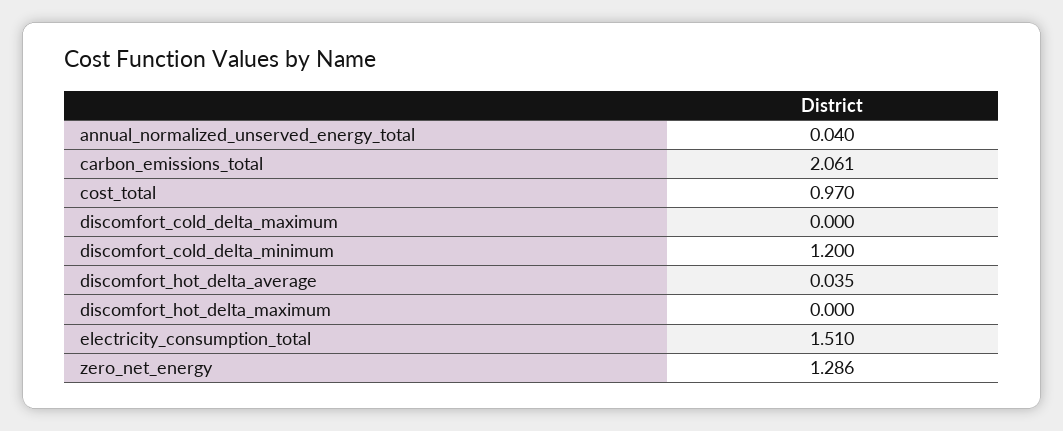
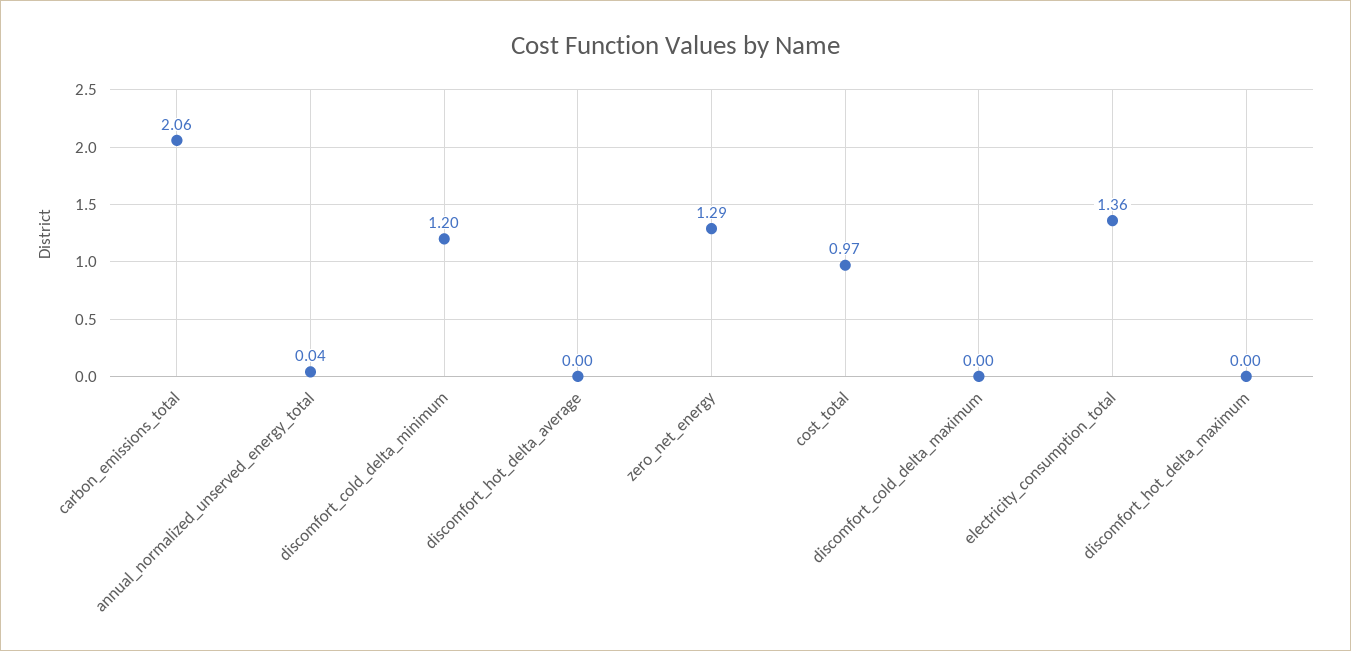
discomfort_hot_delta_average: 0.035 -> 0
electricity_consumption_total: 1.51 -> 1.36

